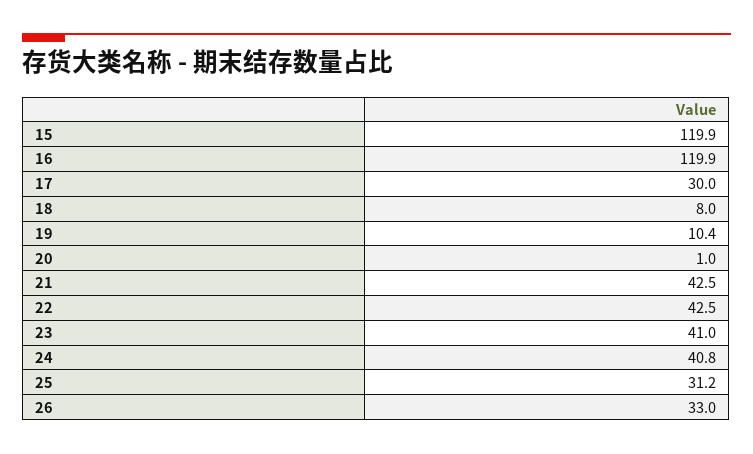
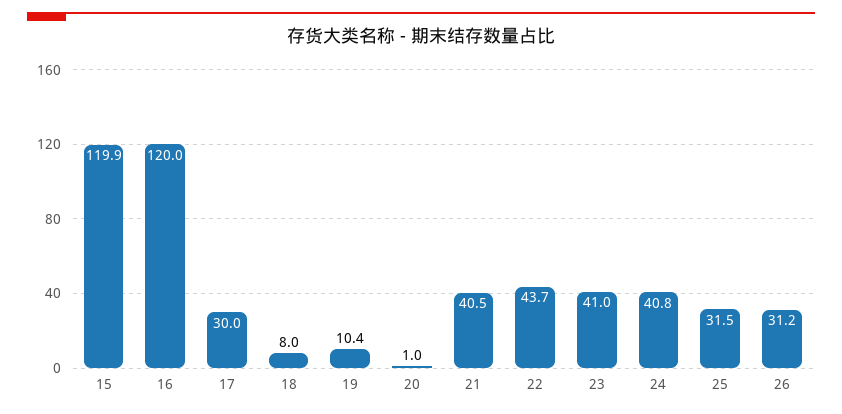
16: 119.9 -> 120
21: 42.5 -> 40.5
22: 42.5 -> 43.7
25: 31.2 -> 31.5
26: 33 -> 31.2

